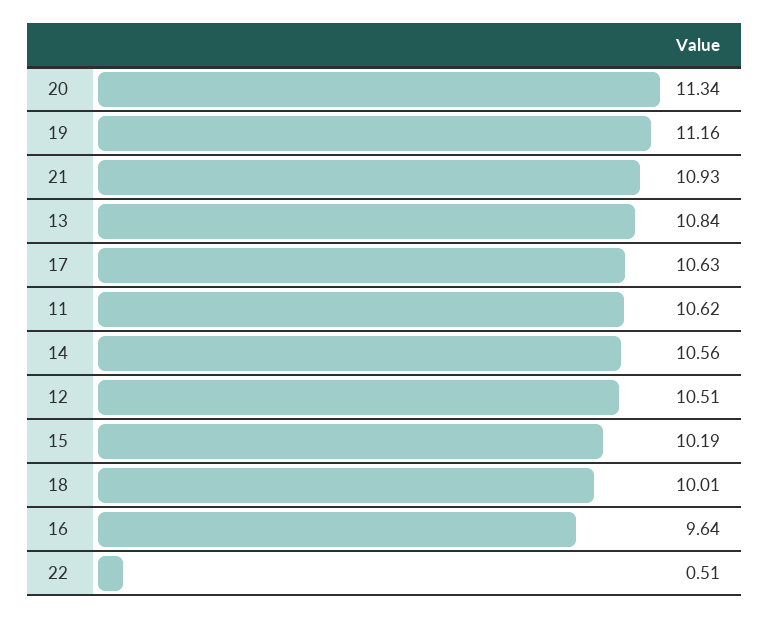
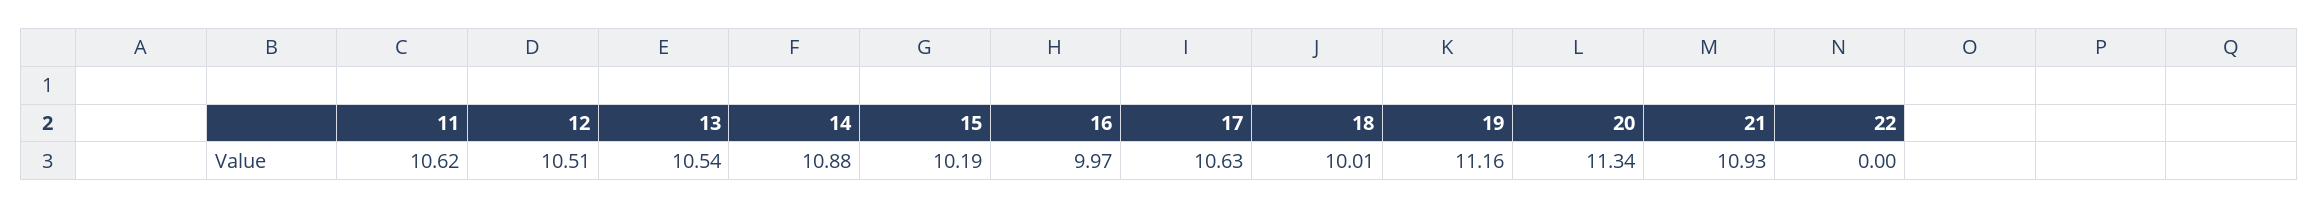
13: 10.84 -> 10.54
14: 10.56 -> 10.88
16: 9.64 -> 9.97
22: 0.51 -> 0

